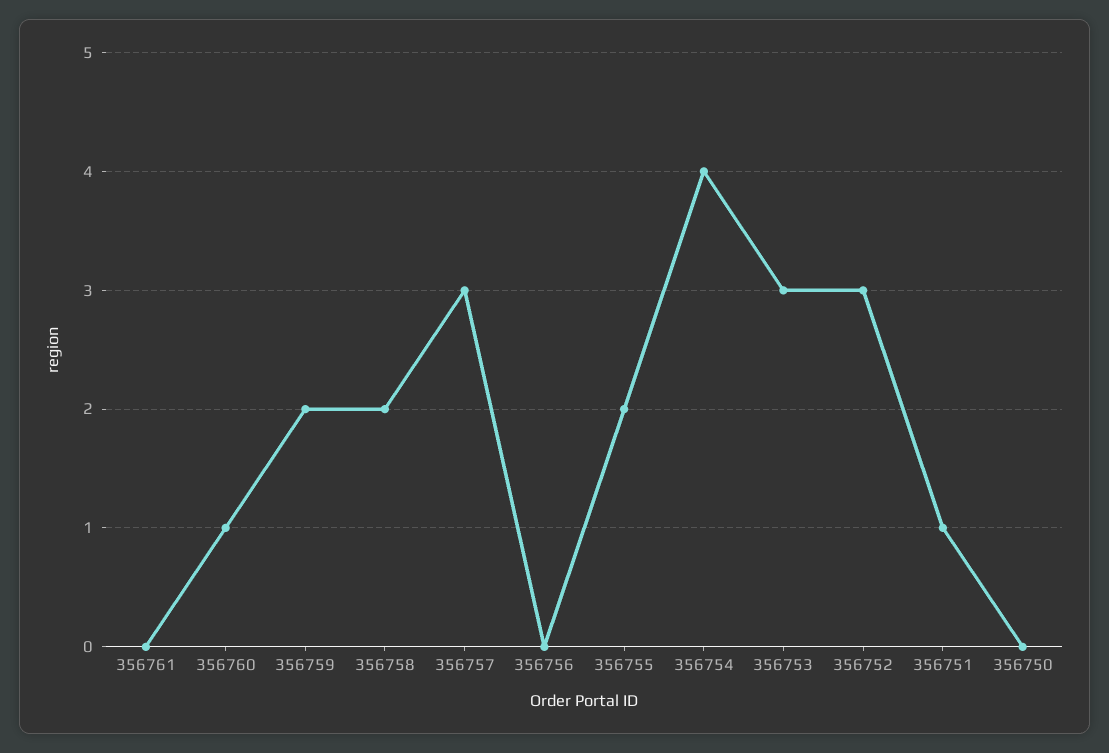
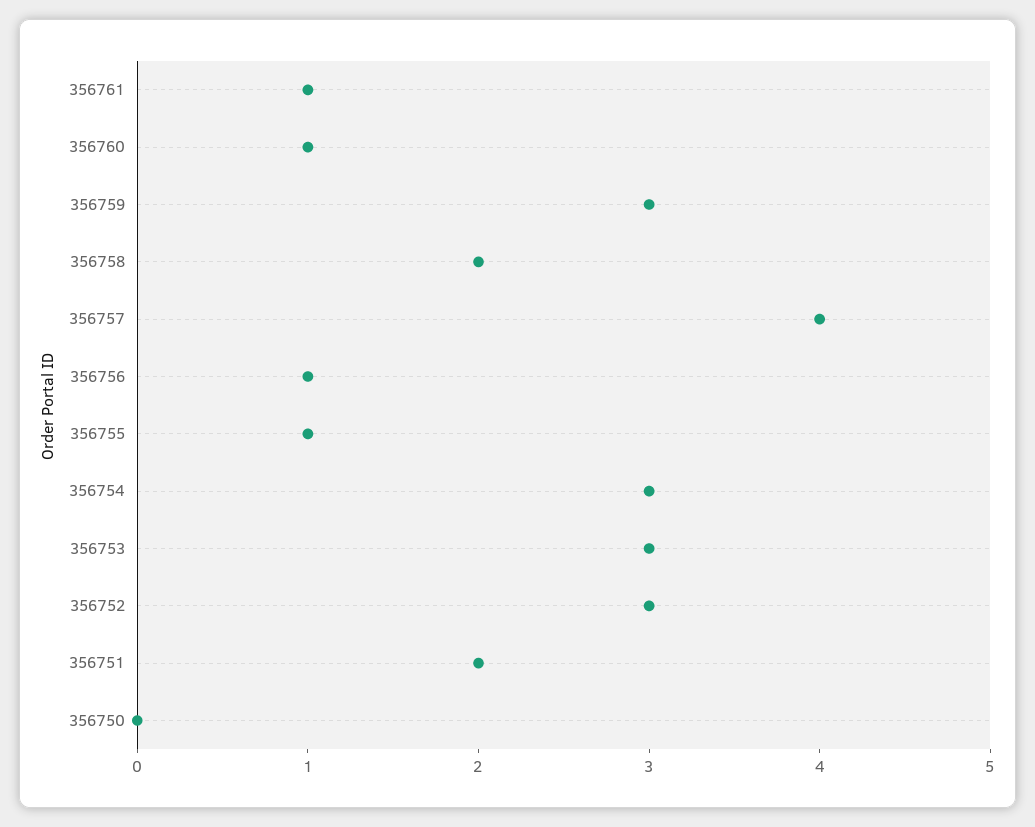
356761: 0 -> 1
356759: 2 -> 3
356757: 3 -> 4
356756: 0 -> 1
356755: 2 -> 1
356754: 4 -> 3
356751: 1 -> 2

